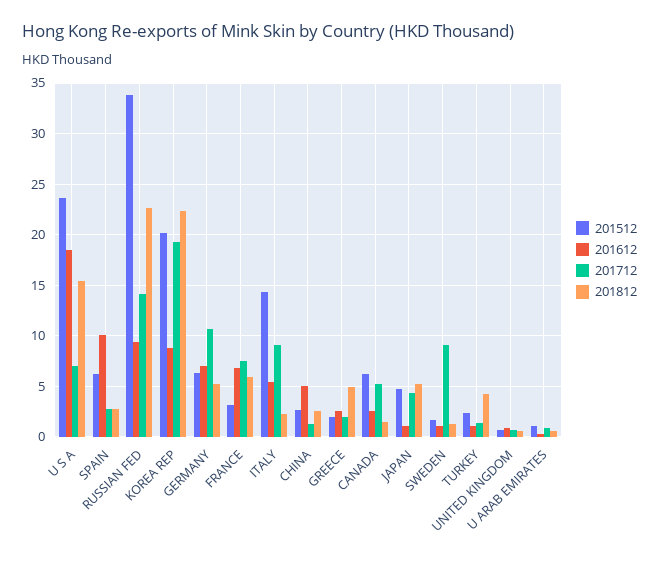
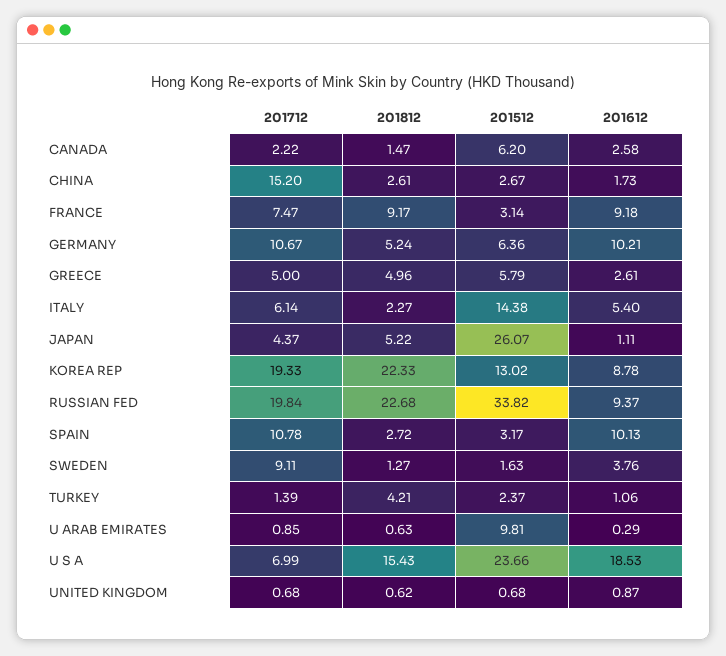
201512, SPAIN: 6 -> 3.17
201712, SPAIN: 3 -> 10.78
201712, RUSSIAN FED: 14 -> 19.84
201512, KOREA REP: 20 -> 13.02
201612, GERMANY: 7 -> 10.21
201612, FRANCE: 7 -> 9.18
201812, FRANCE: 6 -> 9.17
201712, ITALY: 9 -> 6.14
201612, CHINA: 5 -> 1.73
201712, CHINA: 1 -> 15.2
201512, GREECE: 2 -> 5.79
201712, GREECE: 2 -> 5
201712, CANADA: 5 -> 2.22
201512, JAPAN: 5 -> 26.07
201612, SWEDEN: 1 -> 3.76
201512, U ARAB EMIRATES: 1 -> 9.81

